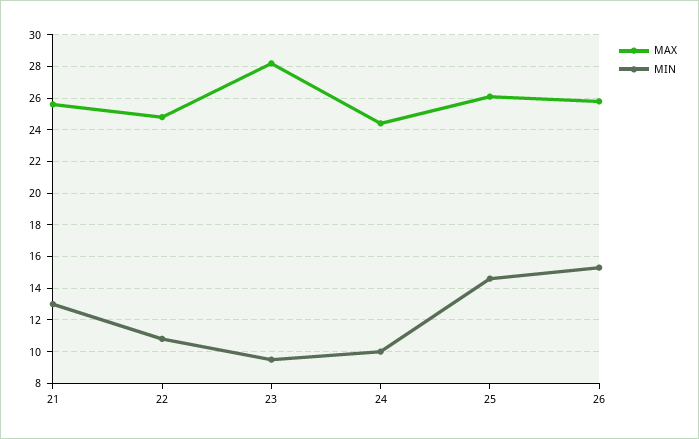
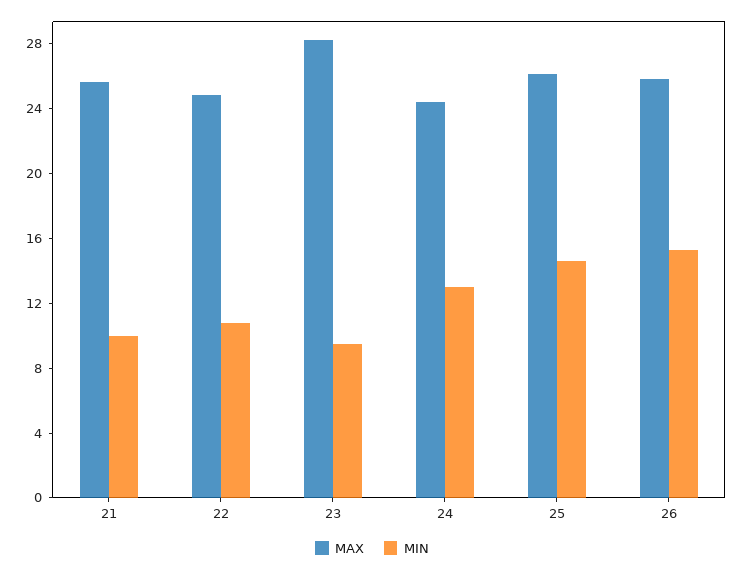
MIN, 21: 13 -> 10
MIN, 24: 10 -> 13

